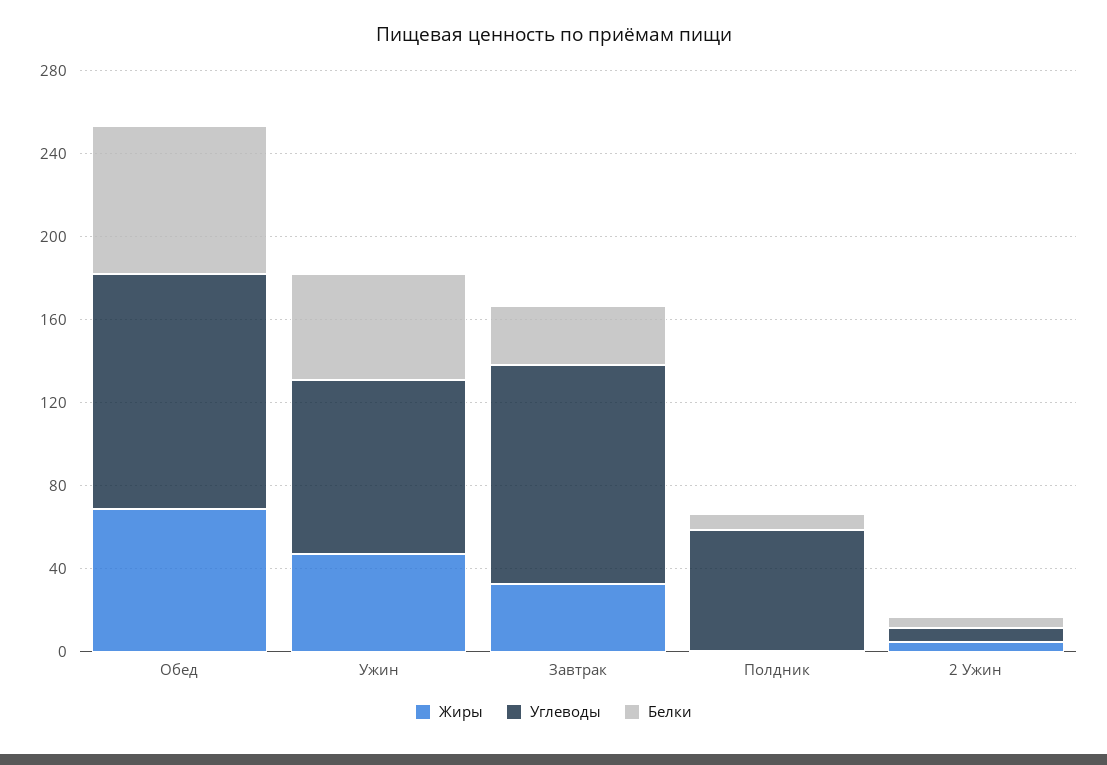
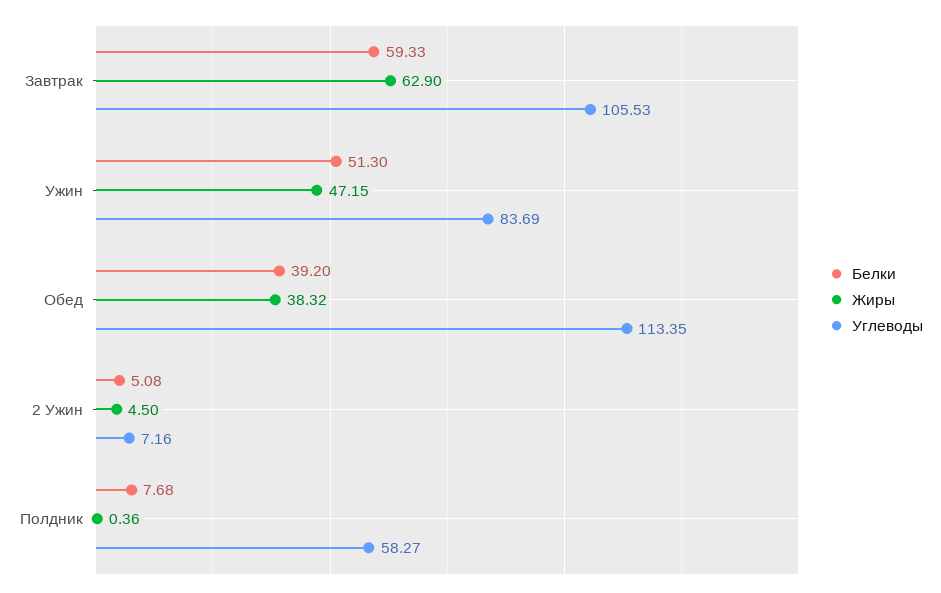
Жиры, Обед: 70 -> 38.32
Белки, Обед: 70 -> 39.2
Жиры, Завтрак: 30 -> 62.9
Белки, Завтрак: 30 -> 59.33

